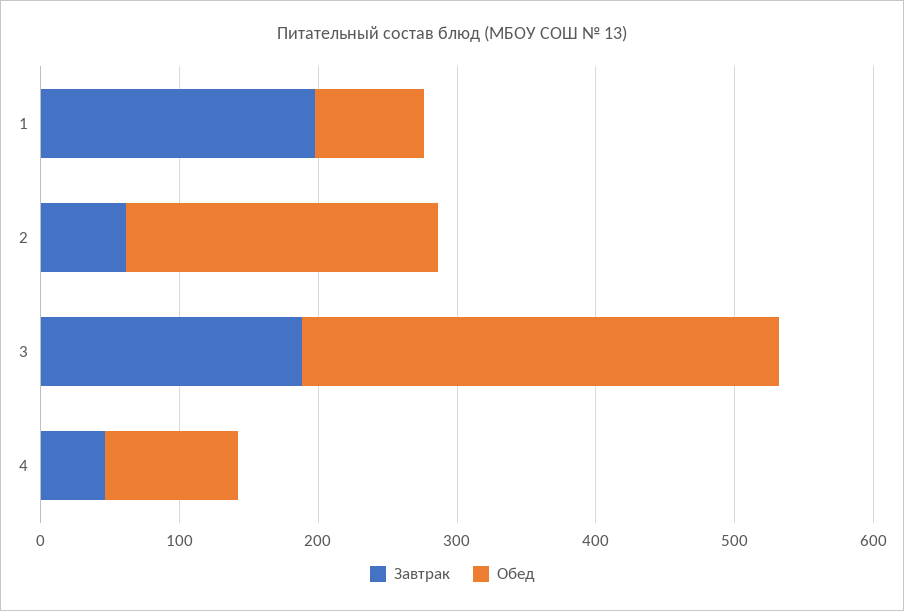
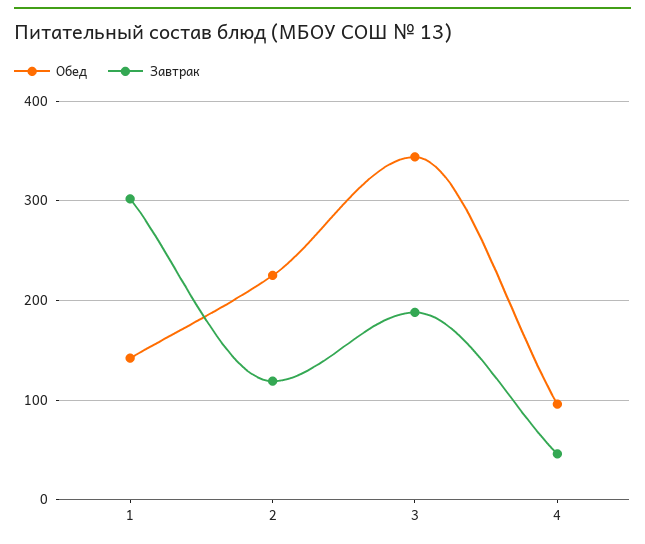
Завтрак, 1: 200 -> 300
Обед, 1: 80 -> 140
Завтрак, 2: 60 -> 120

